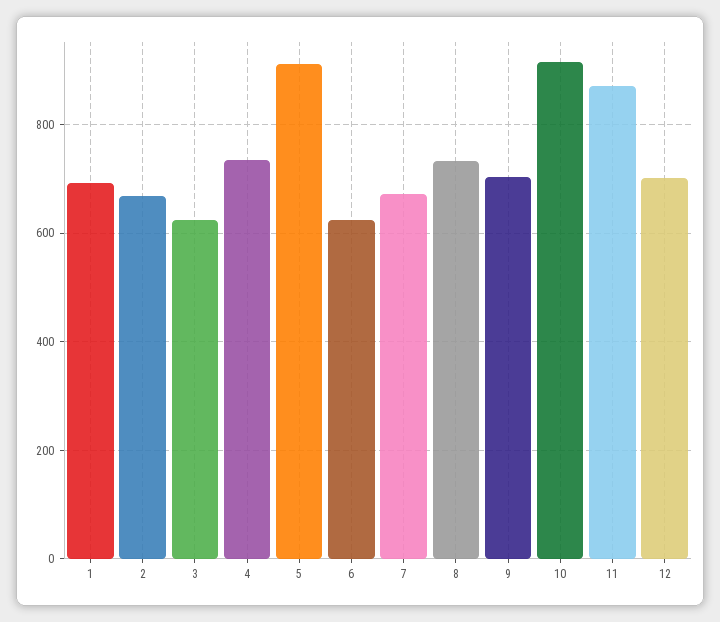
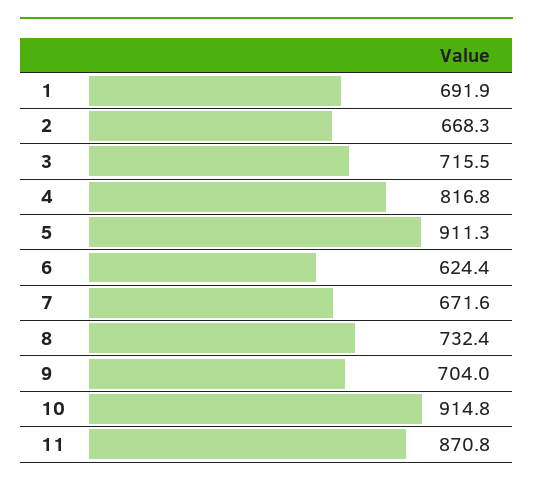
3: 620 -> 715.5
4: 740 -> 816.8
12: 700 -> none

